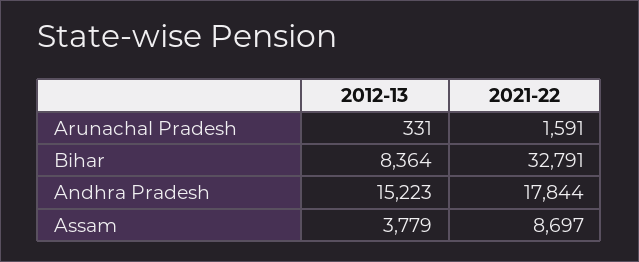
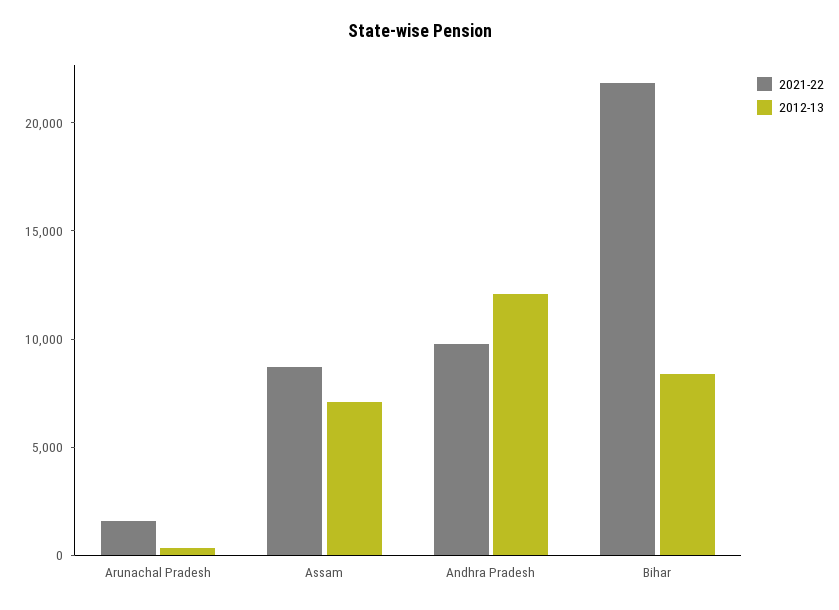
2021-22, Bihar: 32791 -> 22000
2012-13, Andhra Pradesh: 15223 -> 12000
2021-22, Andhra Pradesh: 17844 -> 10000
2012-13, Assam: 3779 -> 7000

